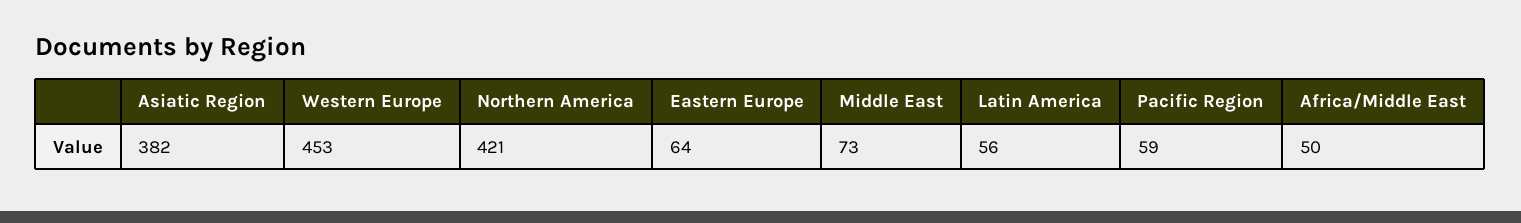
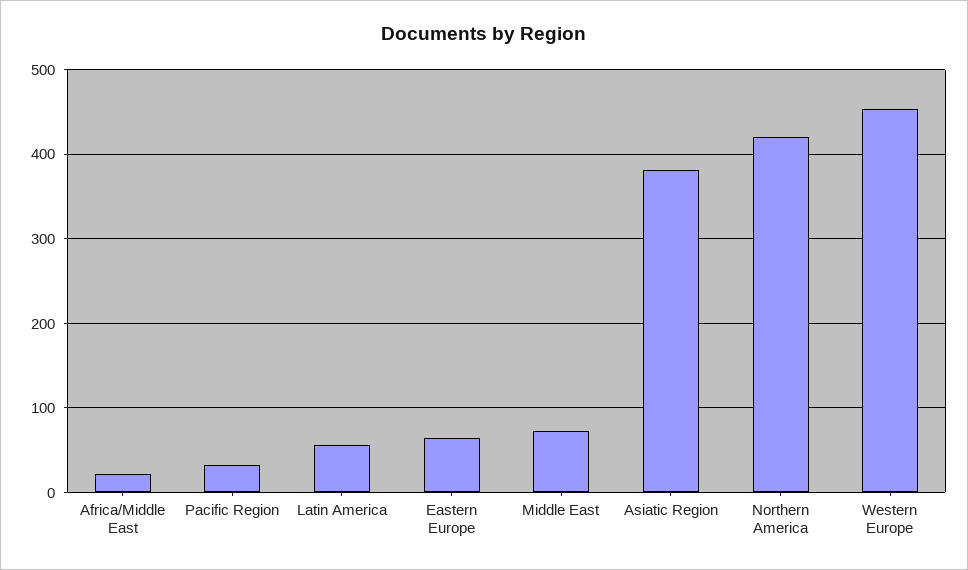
Pacific Region: 59 -> 30
Africa/Middle East: 50 -> 20

